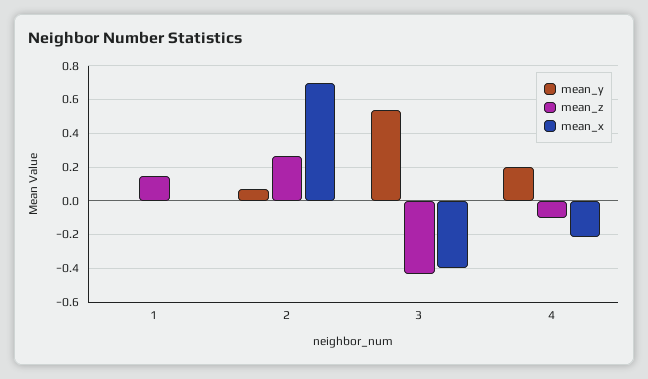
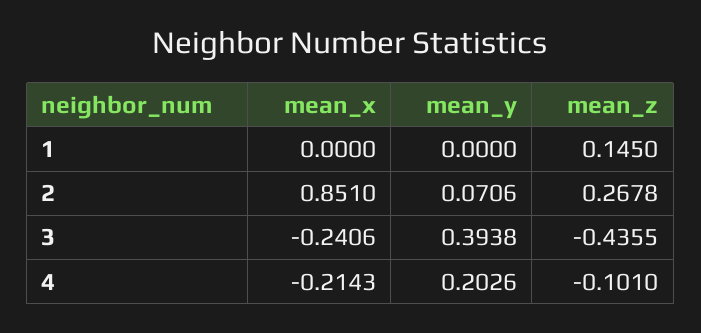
mean_x, 2: 0.7 -> 0.851
mean_y, 3: 0.55 -> 0.3938
mean_x, 3: -0.4 -> -0.2406

